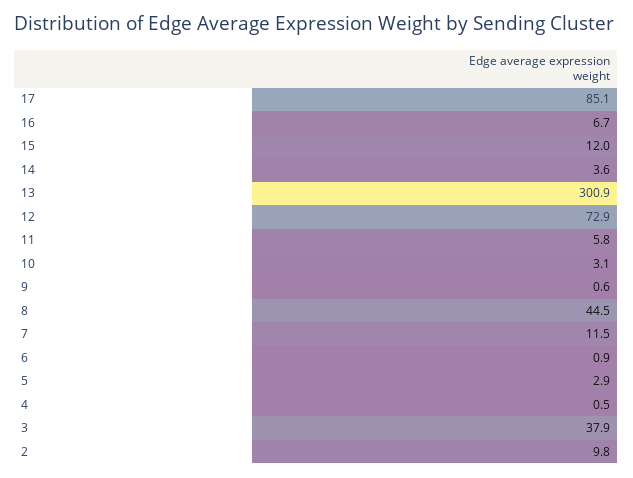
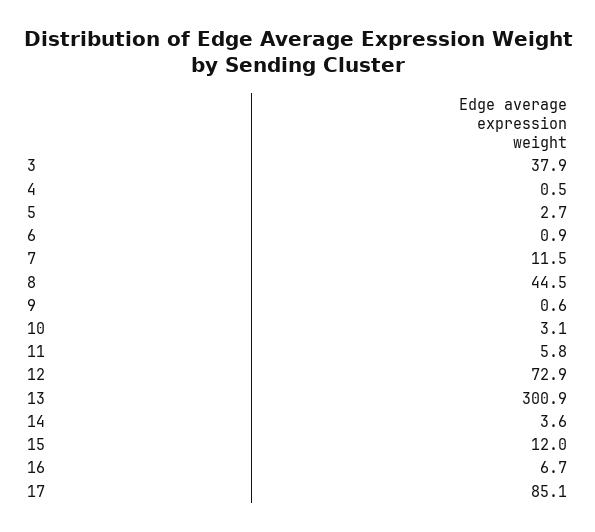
5: 2.9 -> 2.7
2: 9.8 -> none

